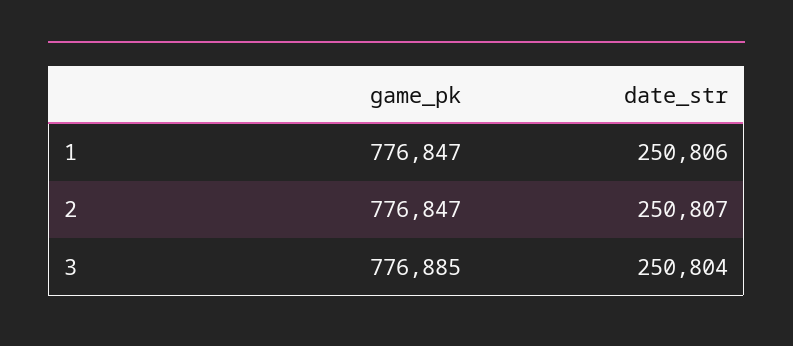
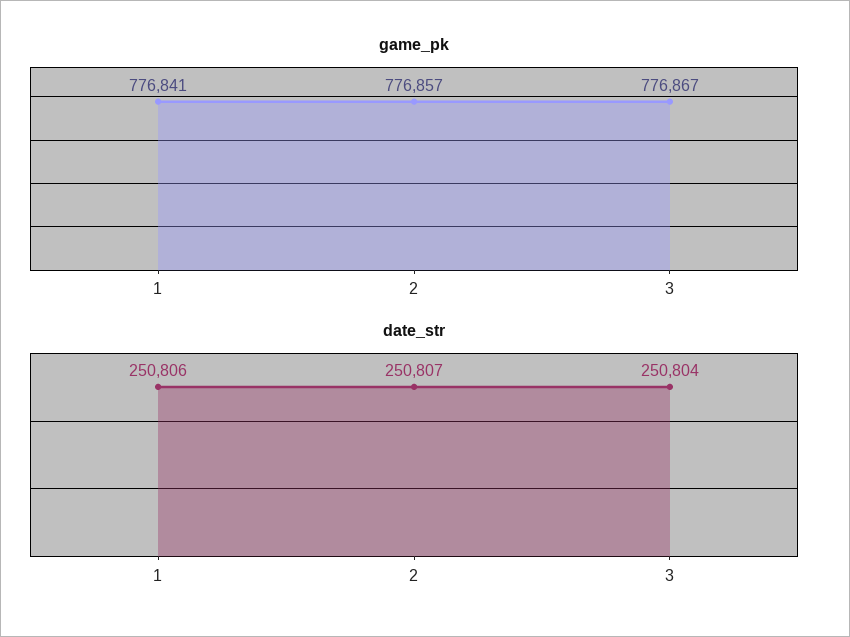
game_pk, 1: 776847 -> 776841
game_pk, 2: 776847 -> 776857
game_pk, 3: 776885 -> 776867

